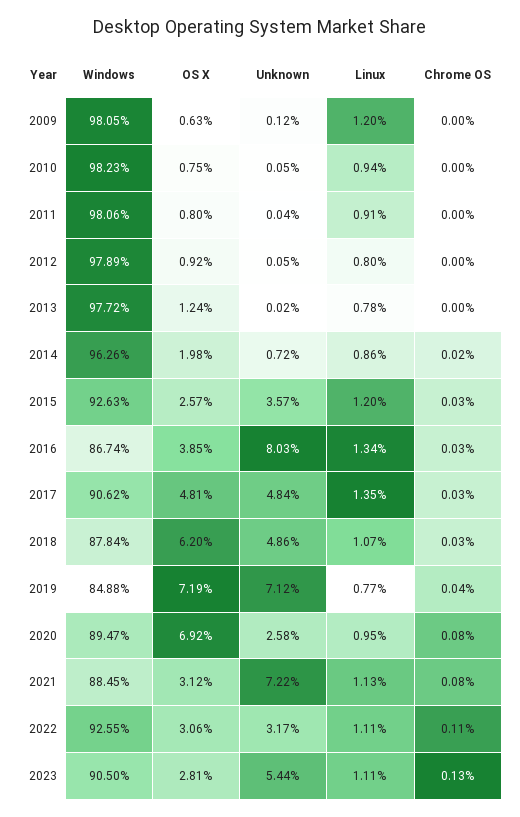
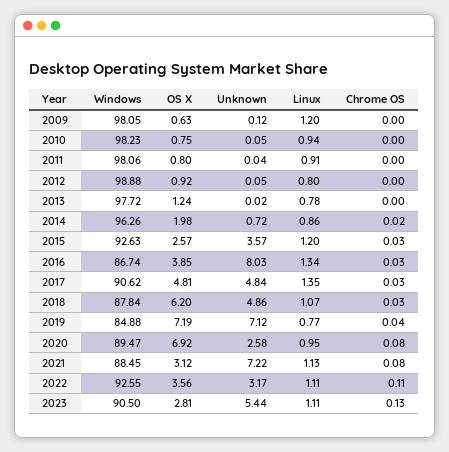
Windows, 2012: 97.89 -> 98.88
OS X, 2022: 3.06 -> 3.56

